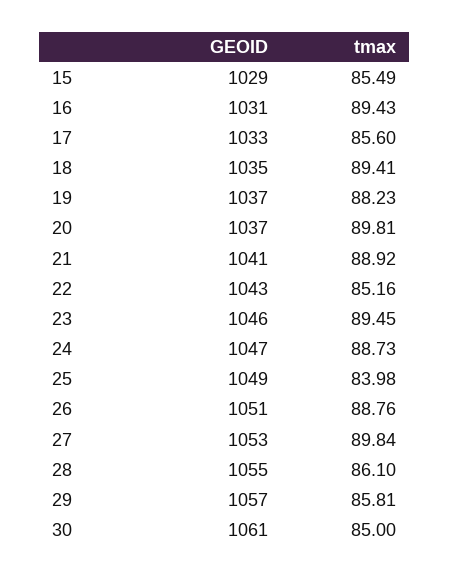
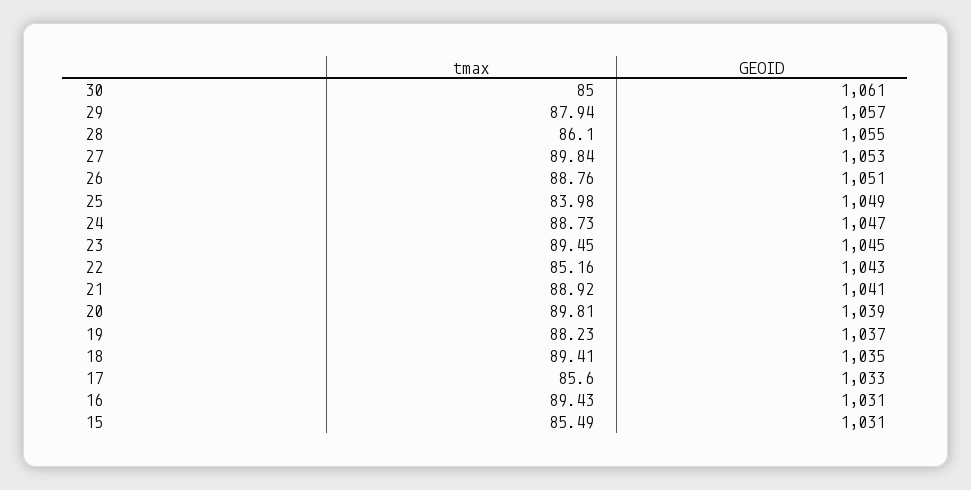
GEOID, 15: 1029 -> 1031
GEOID, 20: 1037 -> 1039
GEOID, 23: 1046 -> 1045
tmax, 29: 85.81 -> 87.94

